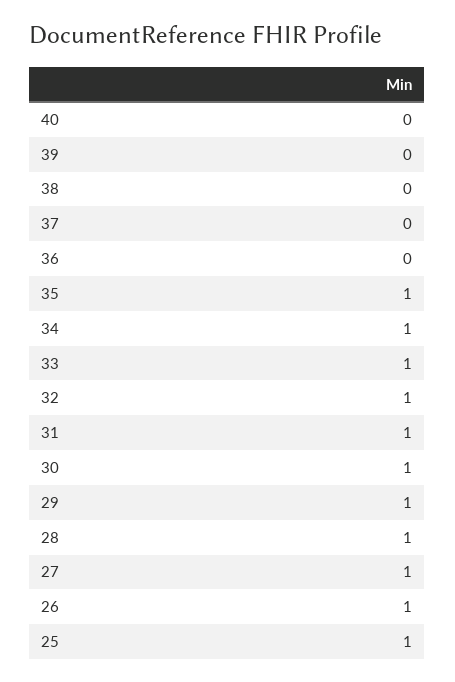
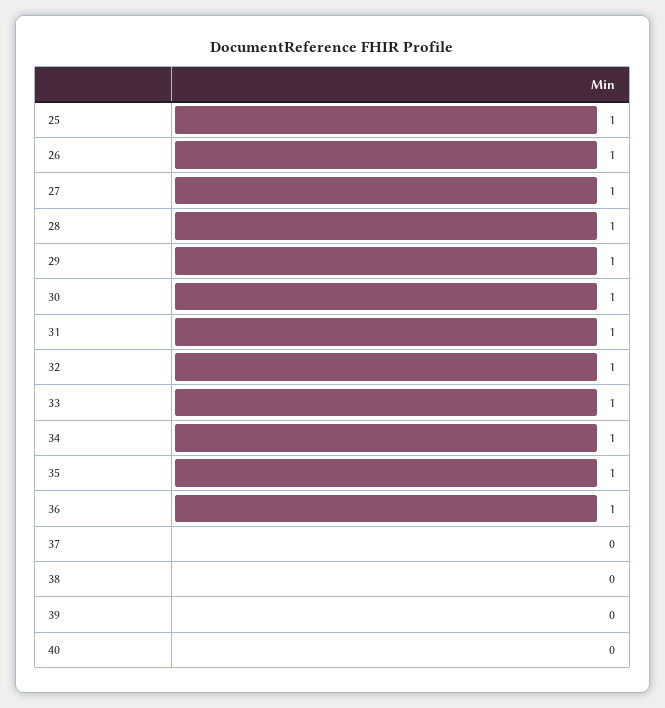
36: 0 -> 1

